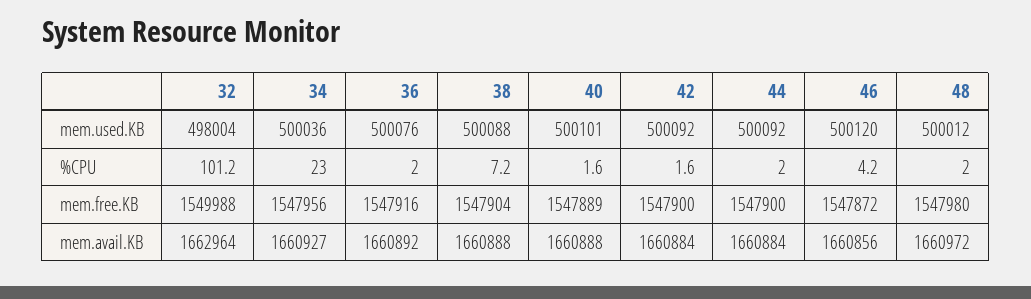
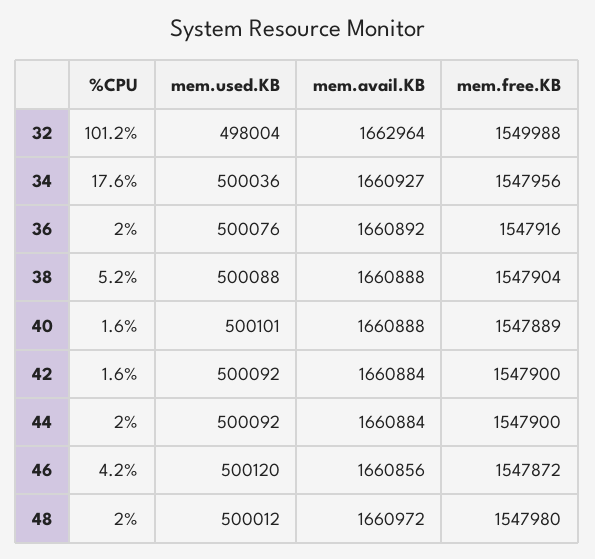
34, %CPU: 23 -> 17.6
38, %CPU: 7.2 -> 5.2

